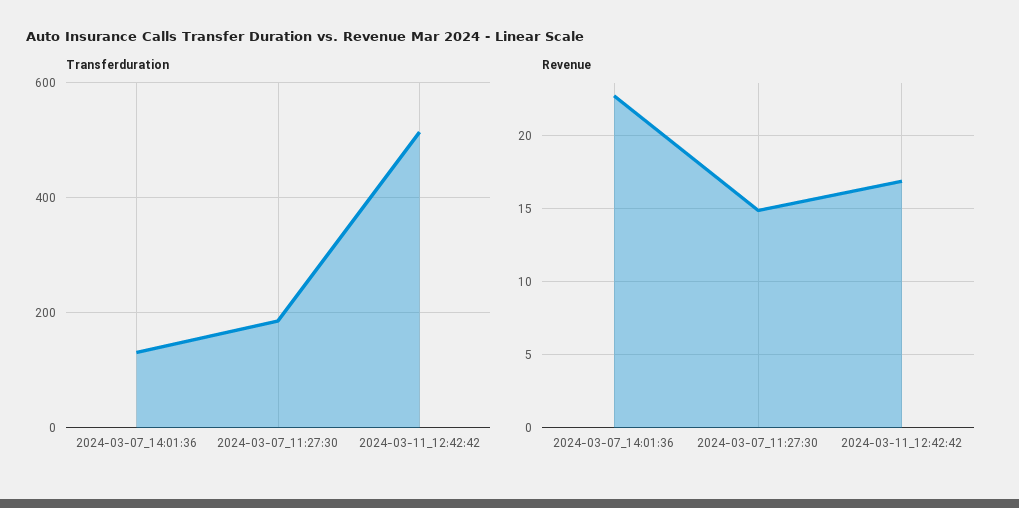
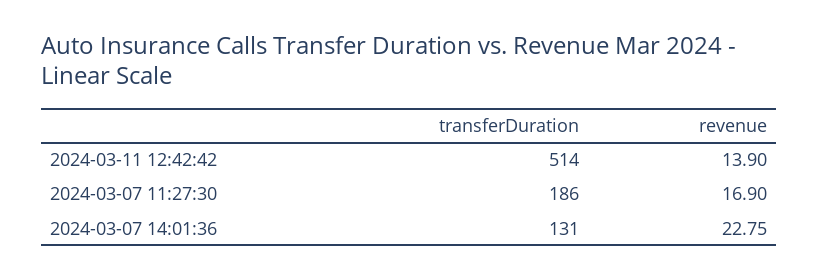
Revenue, 2024-03-07_11:27:30: 15 -> 16.9
Revenue, 2024-03-11_12:42:42: 17 -> 13.9

